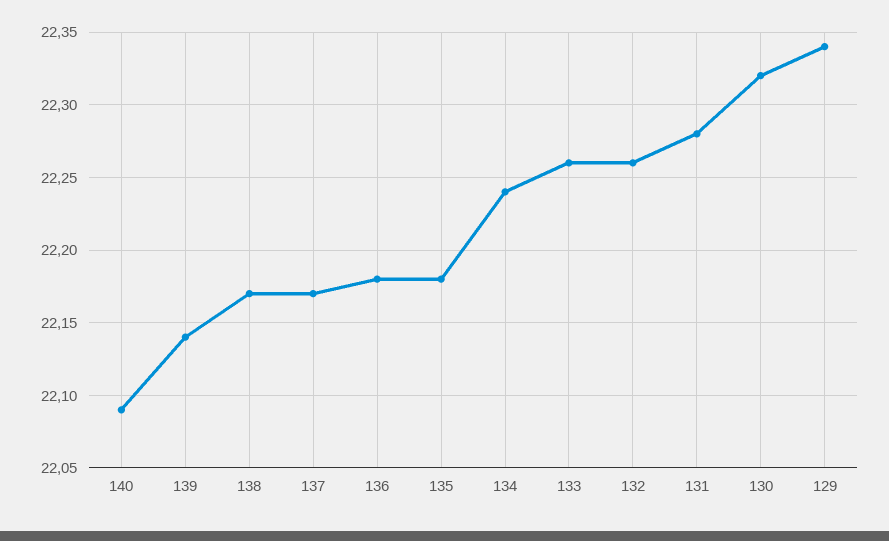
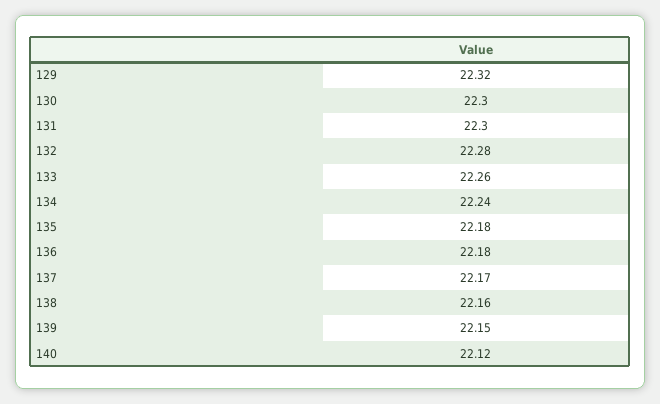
140: 22.09 -> 22.12
139: 22.14 -> 22.15
138: 22.17 -> 22.16
132: 22.26 -> 22.28
131: 22.28 -> 22.3
130: 22.32 -> 22.3
129: 22.34 -> 22.32

